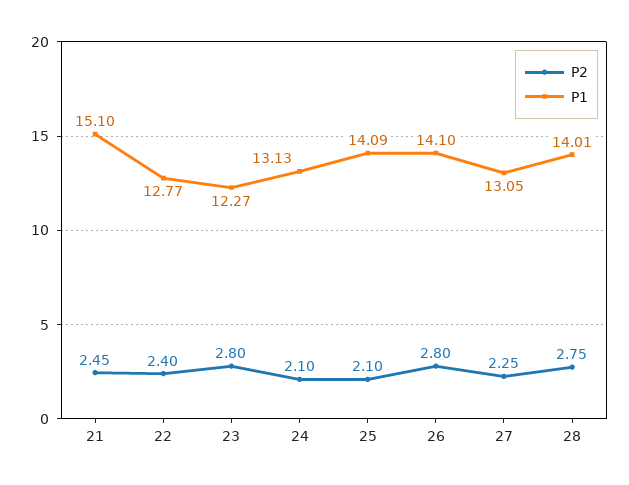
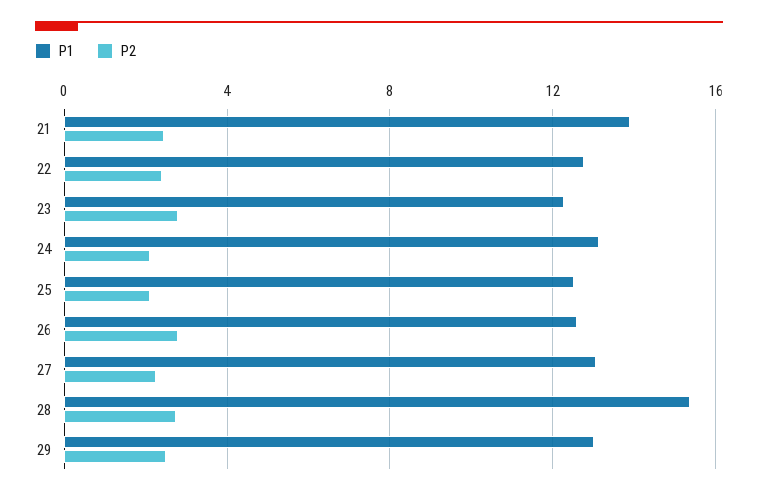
P1, 21: 15.1 -> 14
P1, 25: 14.09 -> 12.5
P1, 26: 14.1 -> 12.5
P1, 28: 14.01 -> 15.5
P1, 29: none -> 13
P2, 29: none -> 2.5

